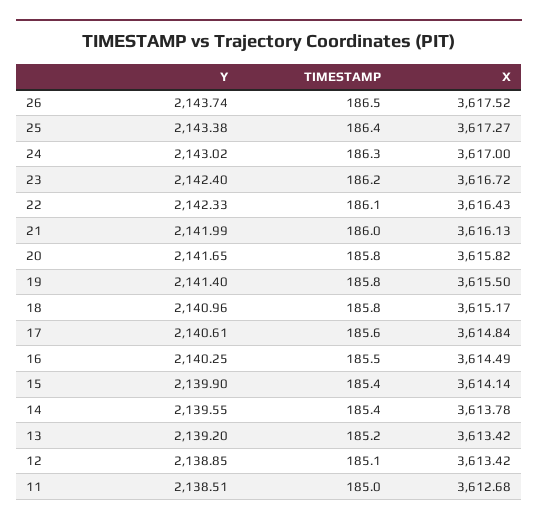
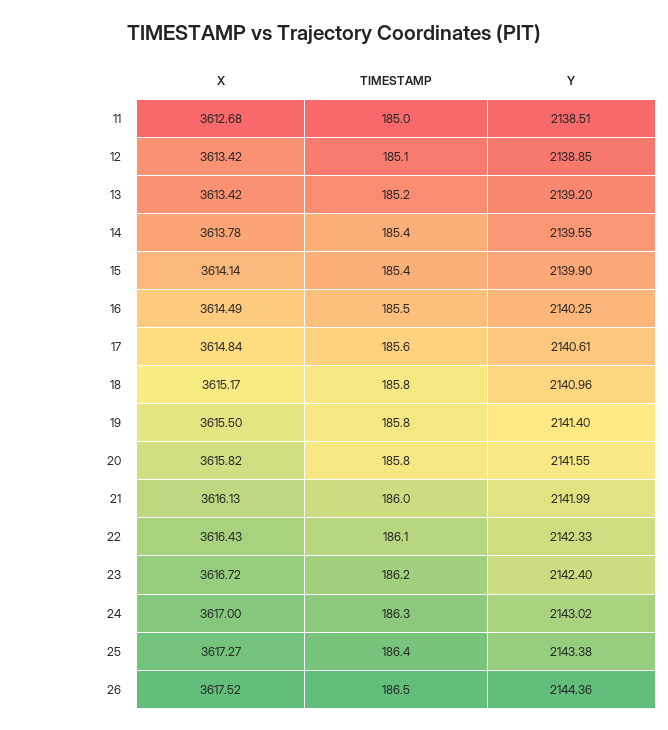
Y, 26: 2143.74 -> 2144.36
Y, 20: 2141.65 -> 2141.55

